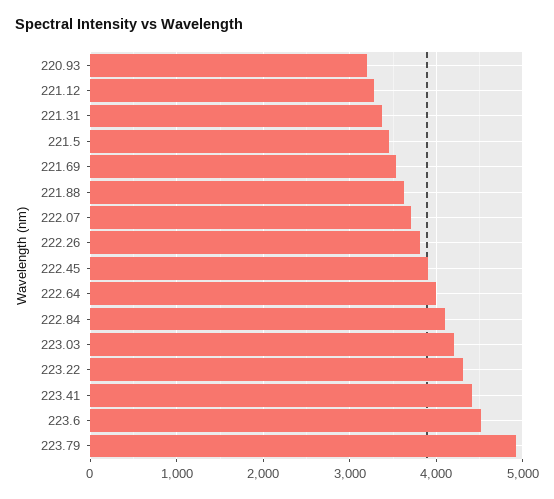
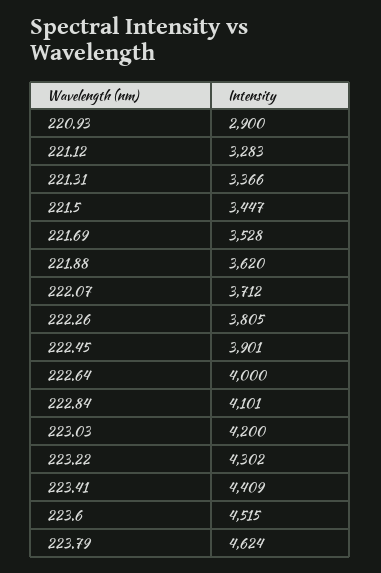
220.93: 3200 -> 2900
223.79: 4900 -> 4624

